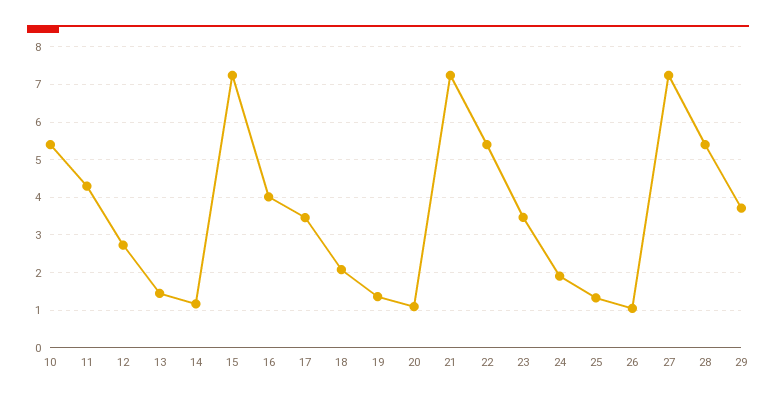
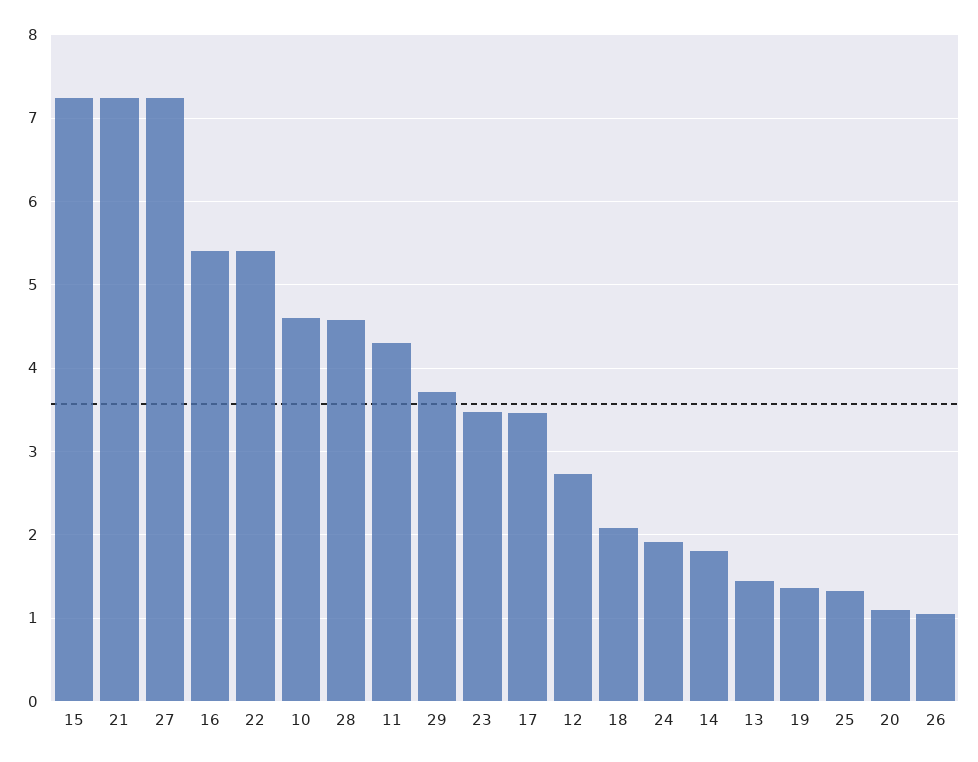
10: 5.4 -> 4.6
14: 1.2 -> 1.8
16: 4 -> 5.4
28: 5.4 -> 4.6

